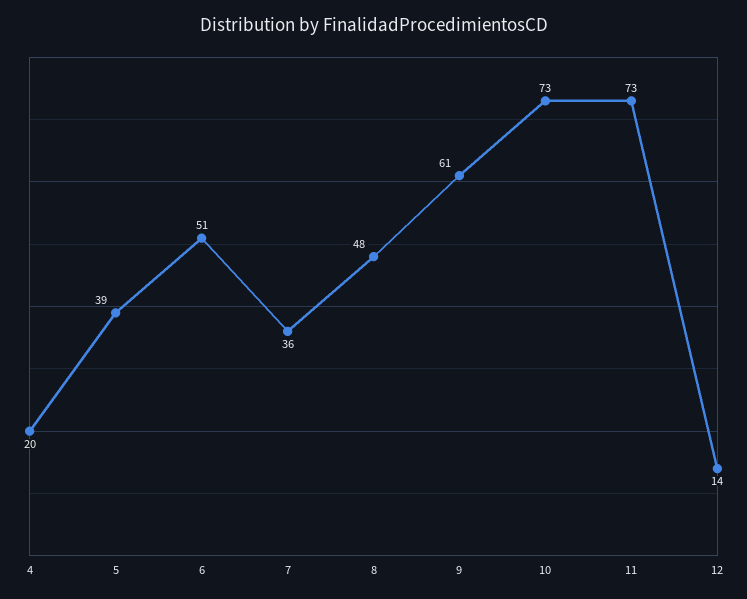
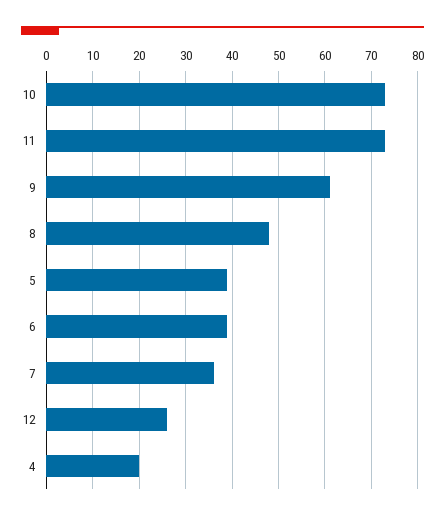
6: 51 -> 40
12: 14 -> 25

